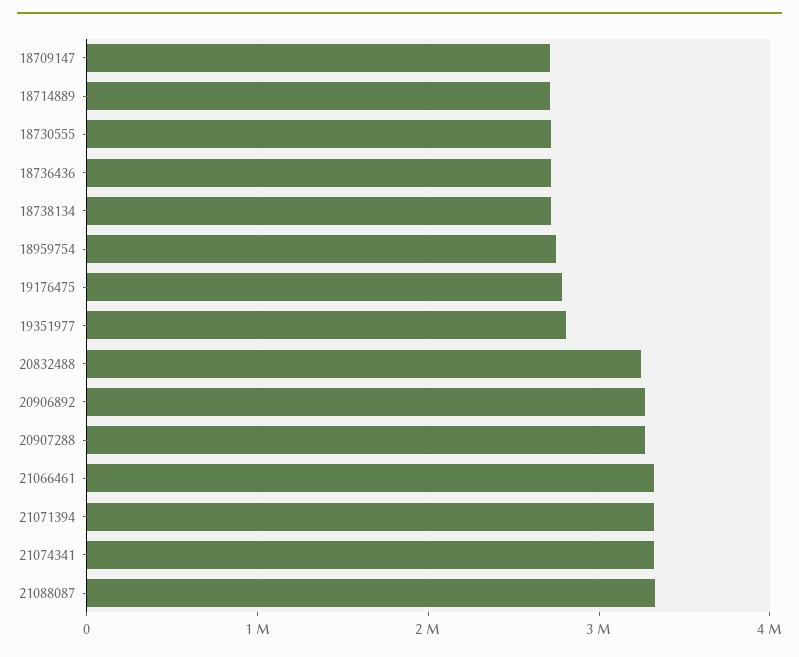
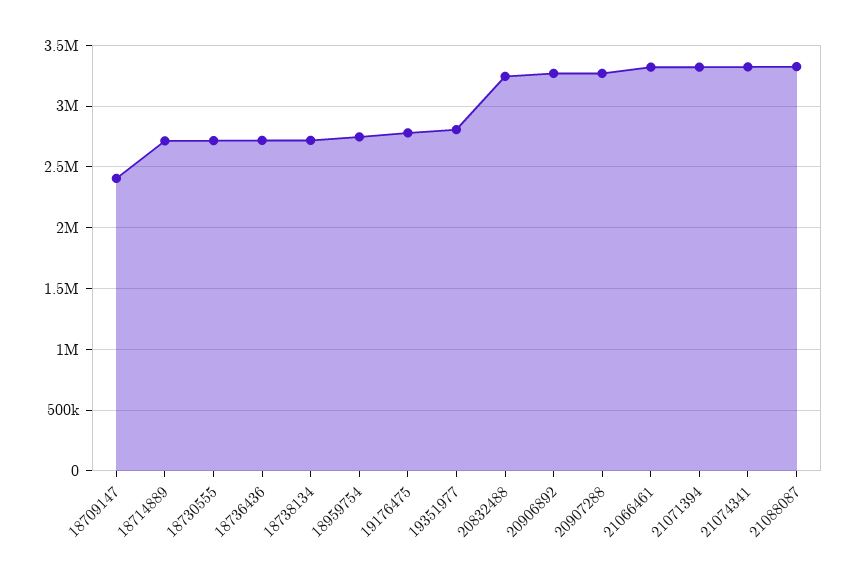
18709147: 2700000 -> 2400000

